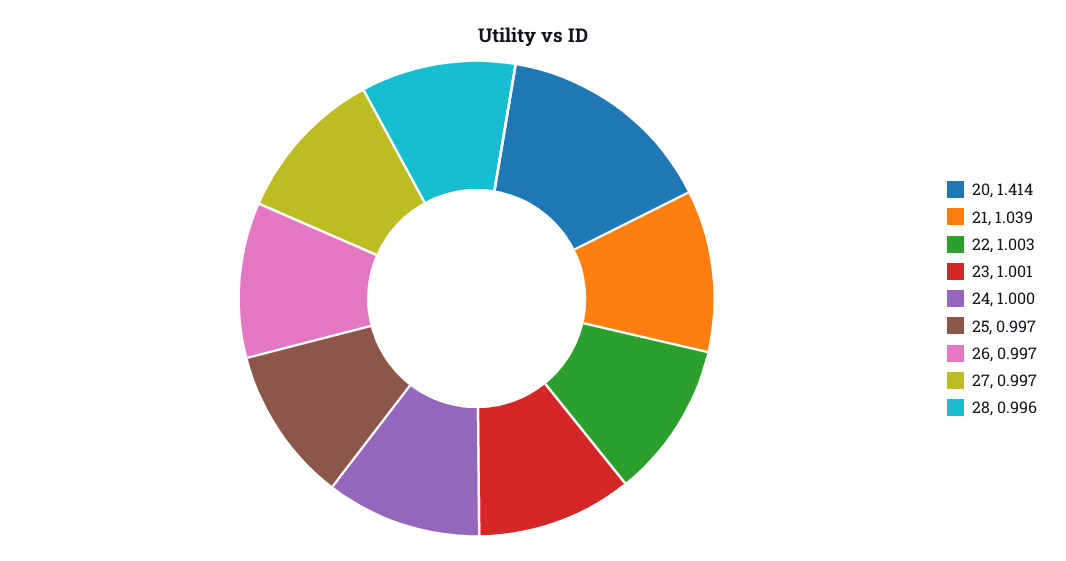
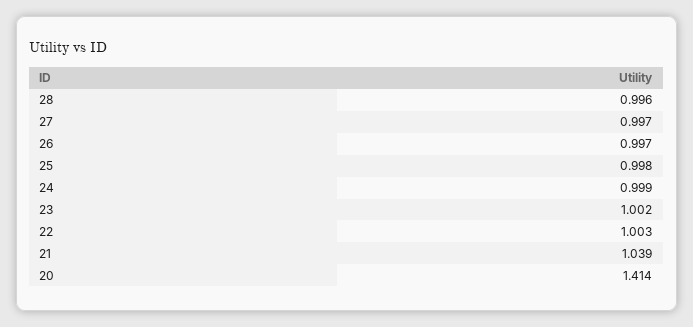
23: 1.001 -> 1.002
24: 1 -> 0.999
25: 0.997 -> 0.998

